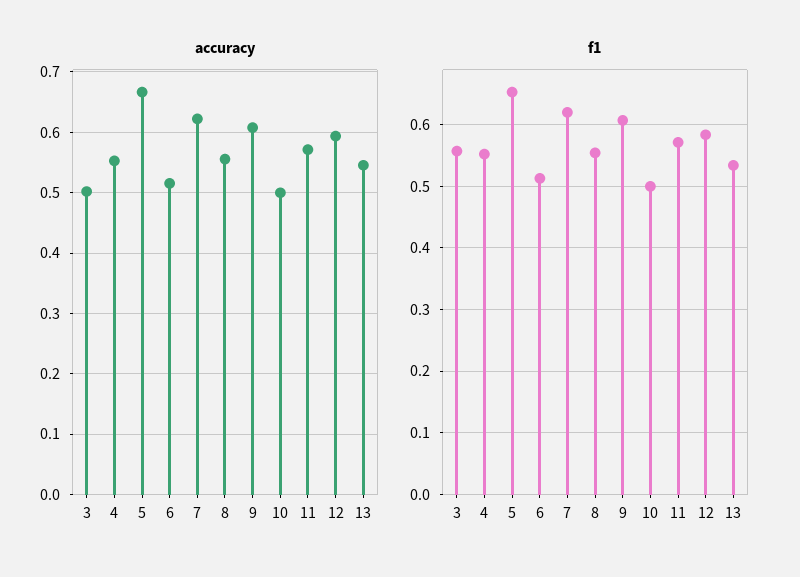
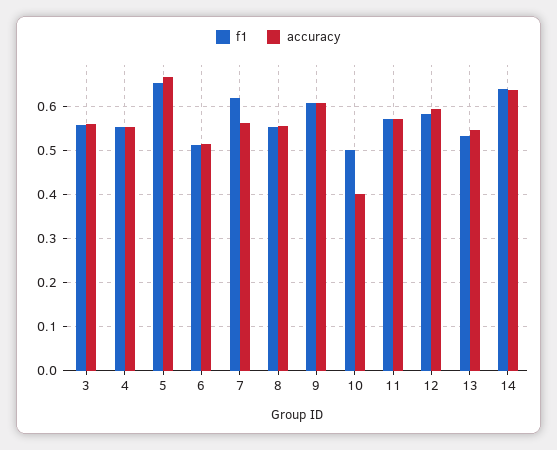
accuracy, 3: 0.5 -> 0.56
accuracy, 7: 0.62 -> 0.56
accuracy, 10: 0.5 -> 0.4
f1, 14: none -> 0.64
accuracy, 14: none -> 0.64

